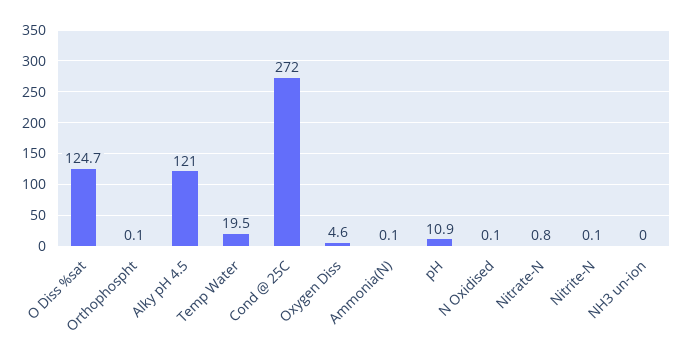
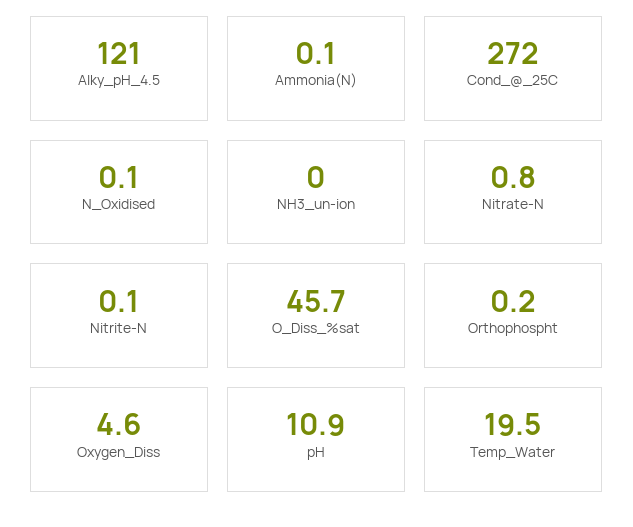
O Diss %sat: 124.7 -> 45.7
Orthophospht: 0.1 -> 0.2

